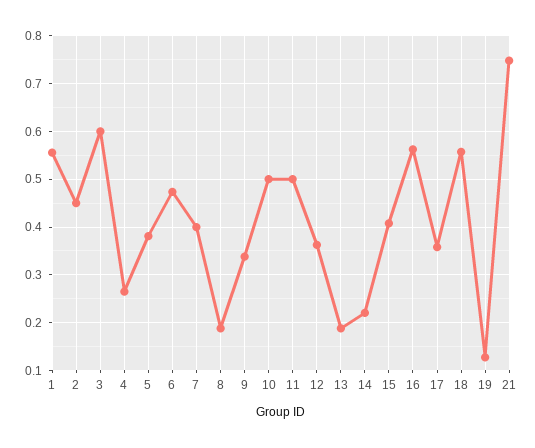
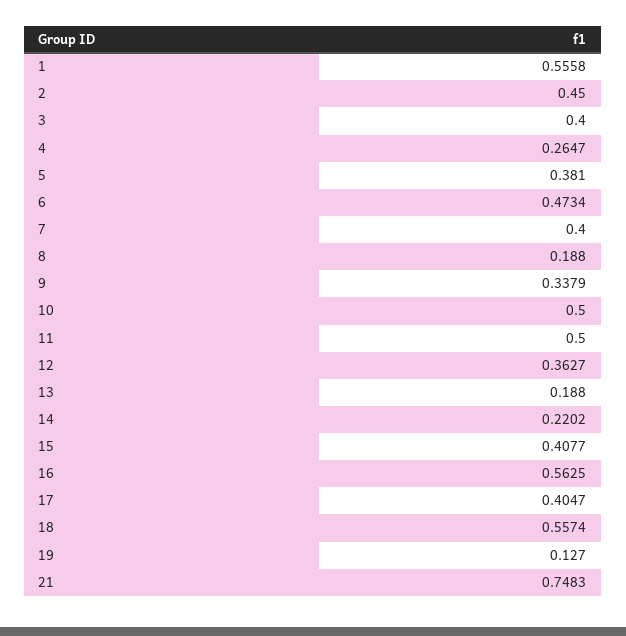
3: 0.6 -> 0.4
17: 0.36 -> 0.4047

